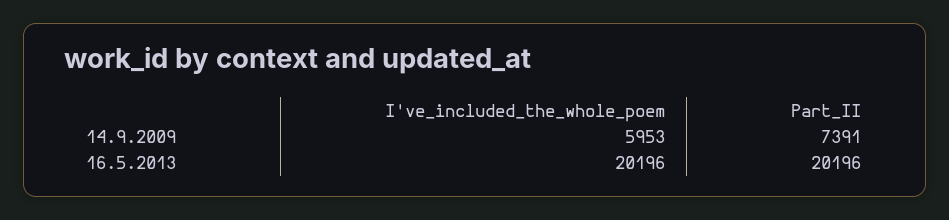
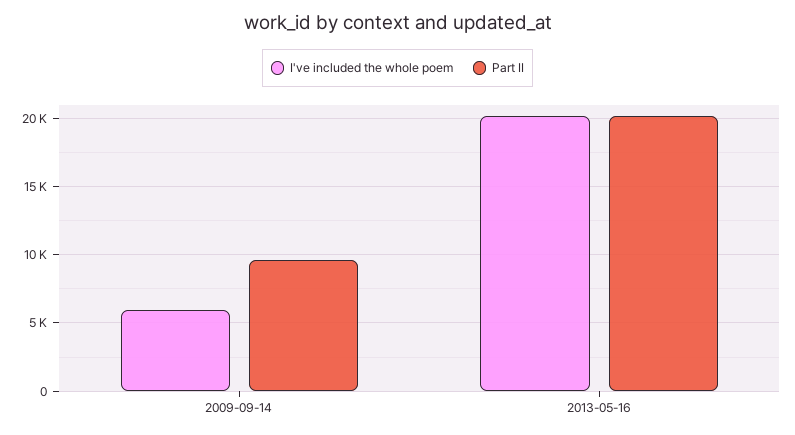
Part_II, 14.9.2009: 7391 -> 9500

